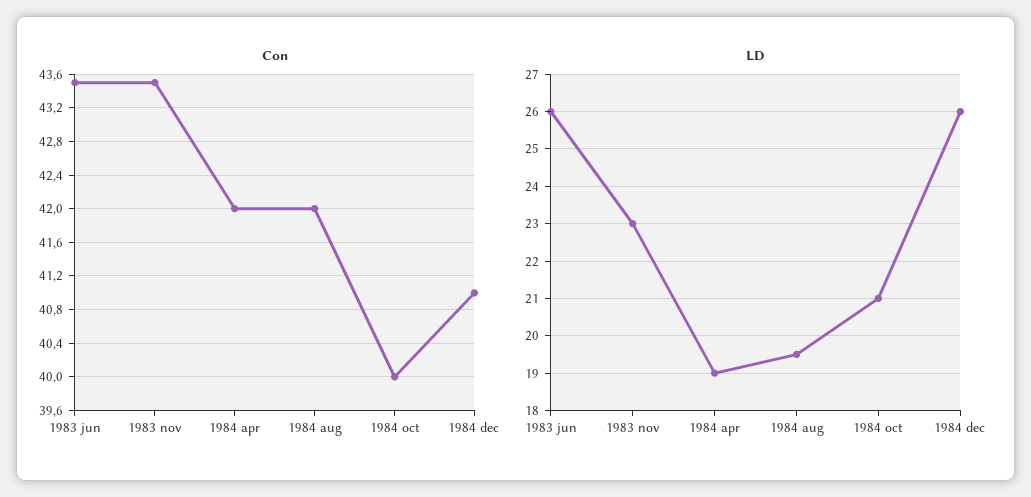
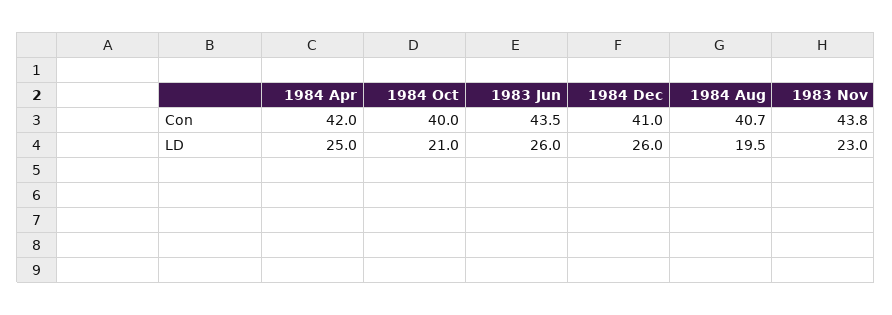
Con, 1983 nov: 43.5 -> 43.8
Con, 1984 aug: 42 -> 40.7
LD, 1984 apr: 19 -> 25

